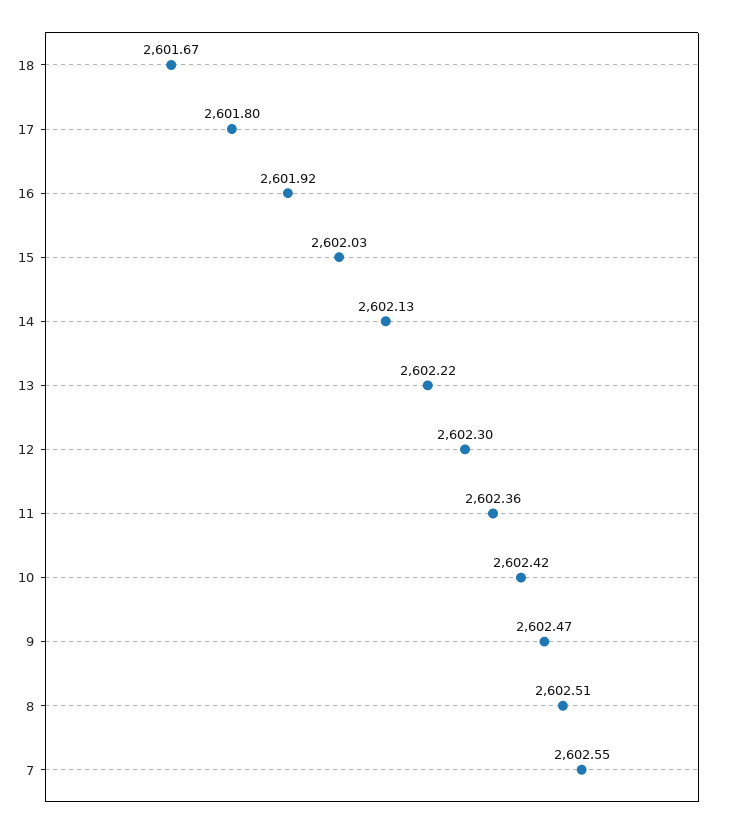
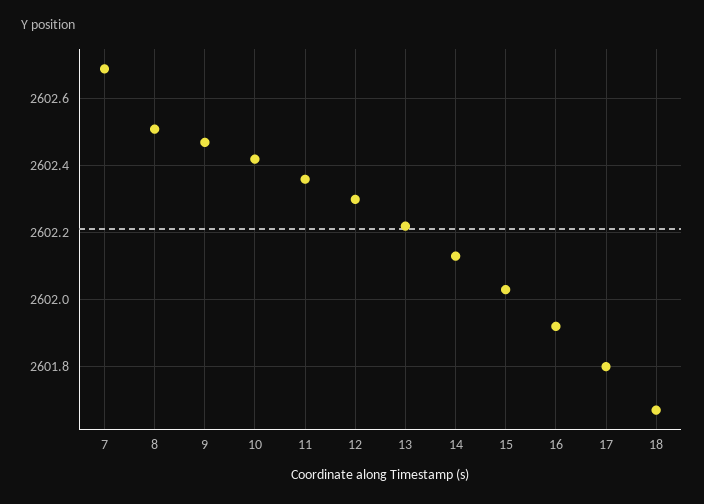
7: 2602.55 -> 2602.7

